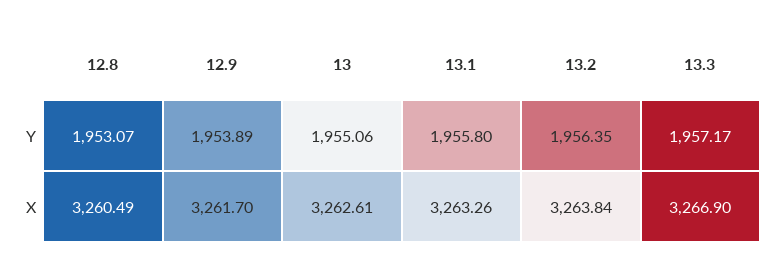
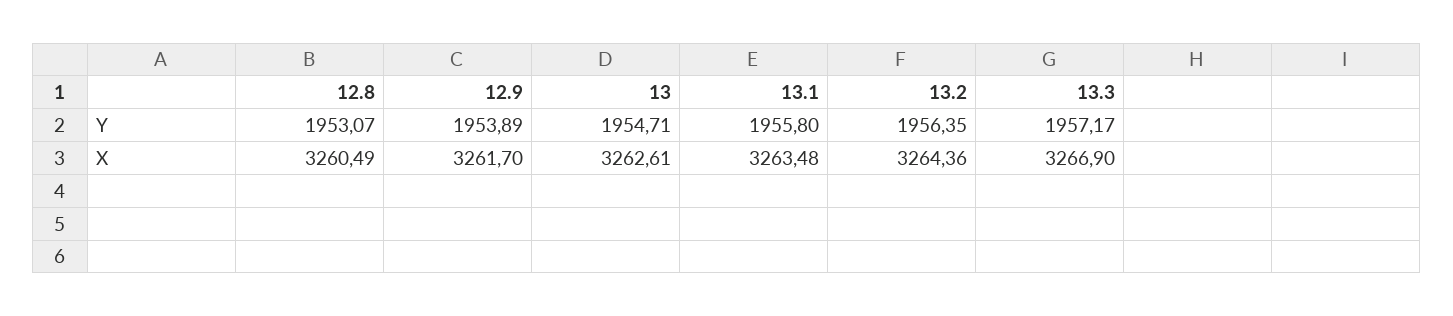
13, Y: 1955.06 -> 1954.71
13.1, X: 3263.26 -> 3263.48
13.2, X: 3263.84 -> 3264.36

